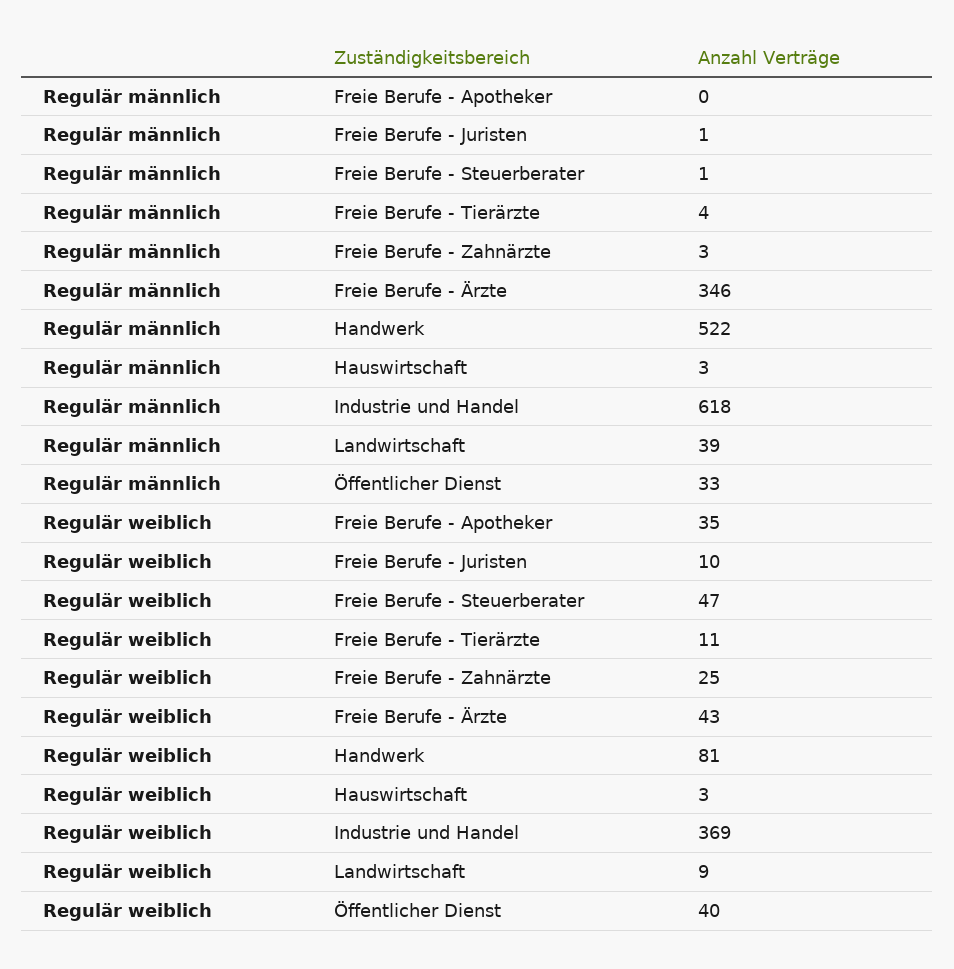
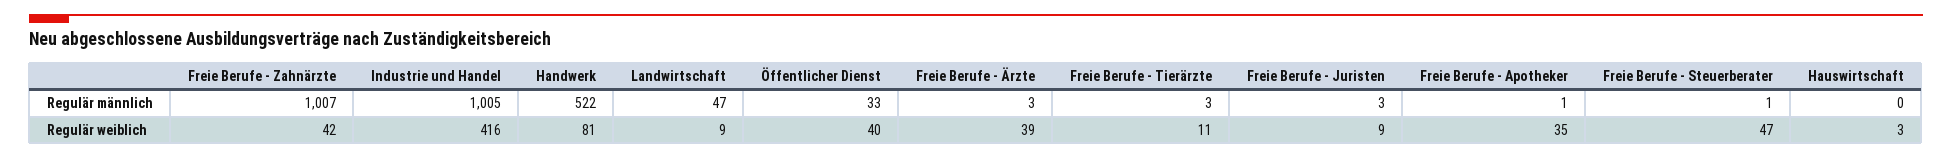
Regulär männlich, Freie Berufe - Apotheker: 0 -> 1
Regulär männlich, Freie Berufe - Juristen: 1 -> 3
Regulär männlich, Freie Berufe - Tierärzte: 4 -> 3
Regulär männlich, Freie Berufe - Zahnärzte: 3 -> 1007
Regulär männlich, Freie Berufe - Ärzte: 346 -> 3
Regulär männlich, Hauswirtschaft: 3 -> 0
Regulär männlich, Industrie und Handel: 618 -> 1005
Regulär männlich, Landwirtschaft: 39 -> 47
Regulär weiblich, Freie Berufe - Juristen: 10 -> 9
Regulär weiblich, Freie Berufe - Zahnärzte: 25 -> 42
Regulär weiblich, Freie Berufe - Ärzte: 43 -> 39
Regulär weiblich, Industrie und Handel: 369 -> 416

